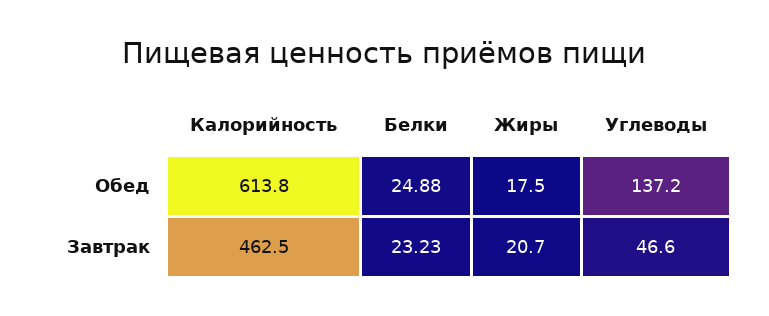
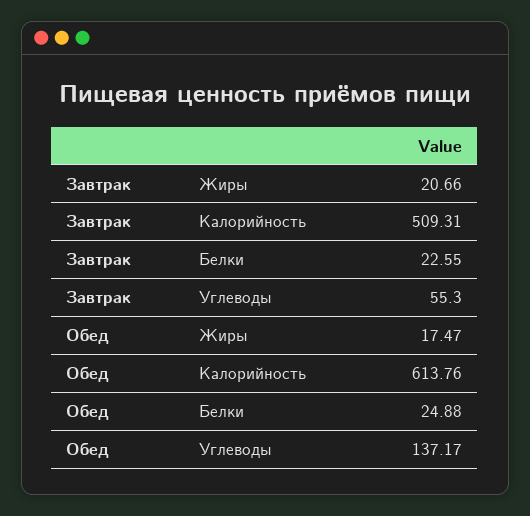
Калорийность, Завтрак: 462.5 -> 509.31
Белки, Завтрак: 23.23 -> 22.55
Углеводы, Завтрак: 46.6 -> 55.3

